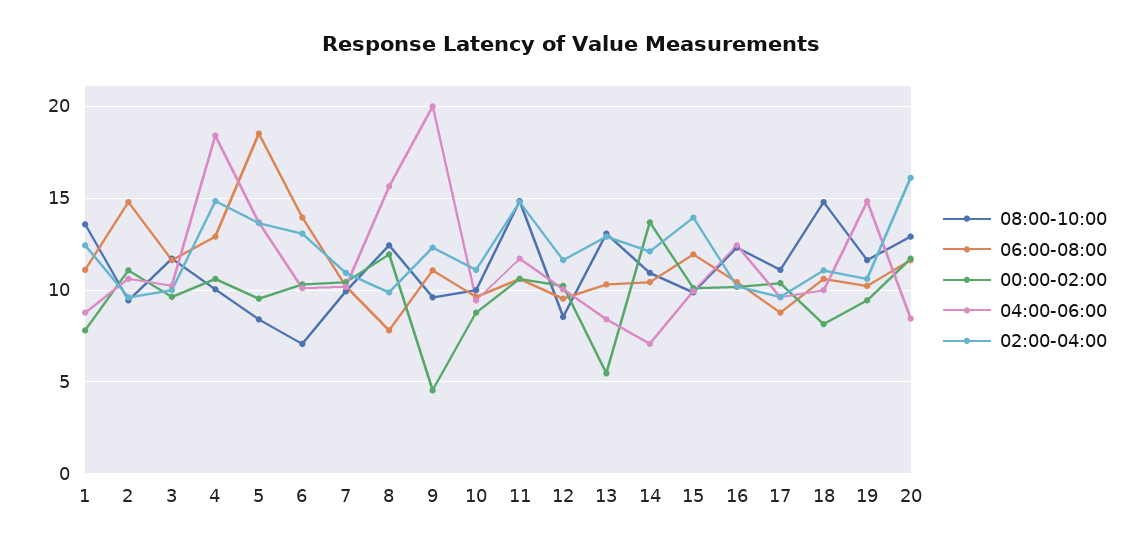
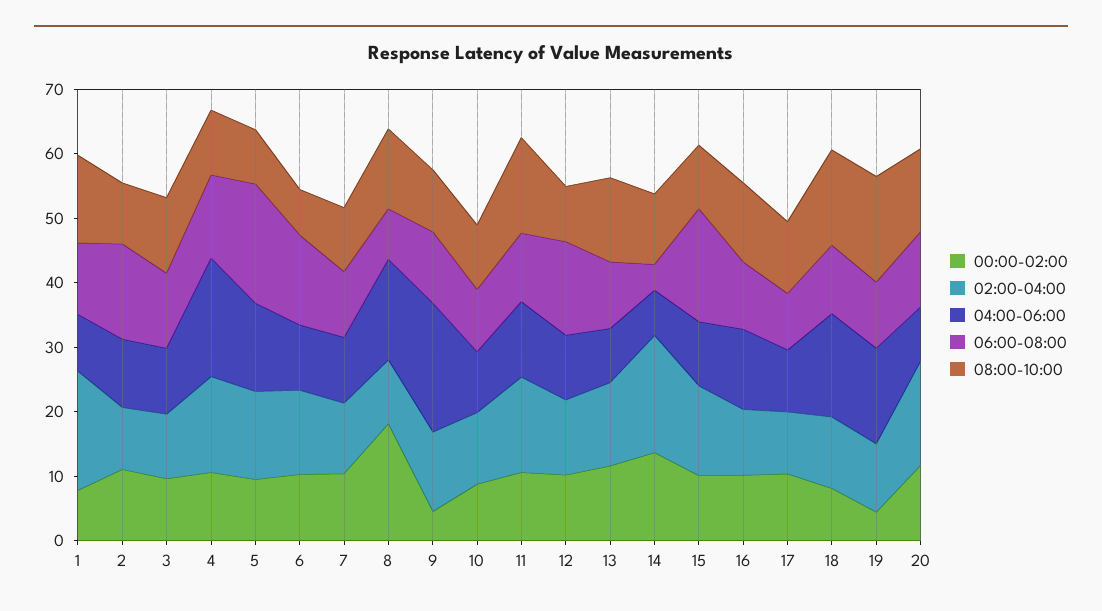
02:00-04:00, 1: 12.5 -> 18
00:00-02:00, 8: 12 -> 18
06:00-08:00, 12: 9.5 -> 14
00:00-02:00, 13: 5.5 -> 12
06:00-08:00, 14: 10.5 -> 4
02:00-04:00, 14: 12 -> 18
06:00-08:00, 15: 12 -> 18
04:00-06:00, 18: 10 -> 16
08:00-10:00, 19: 11.5 -> 16
00:00-02:00, 19: 9.5 -> 4

